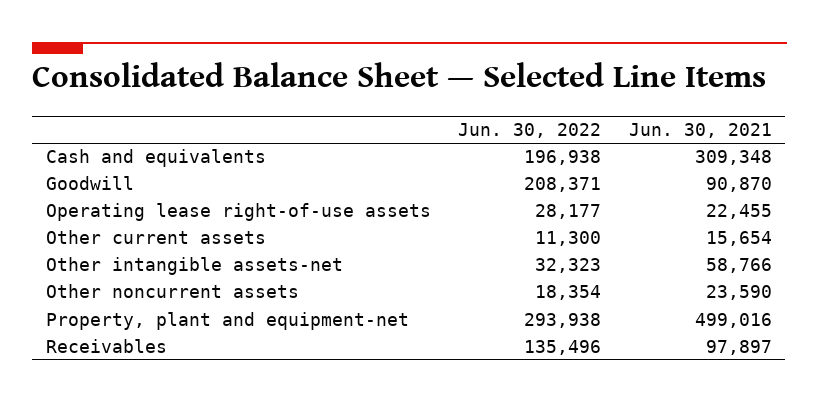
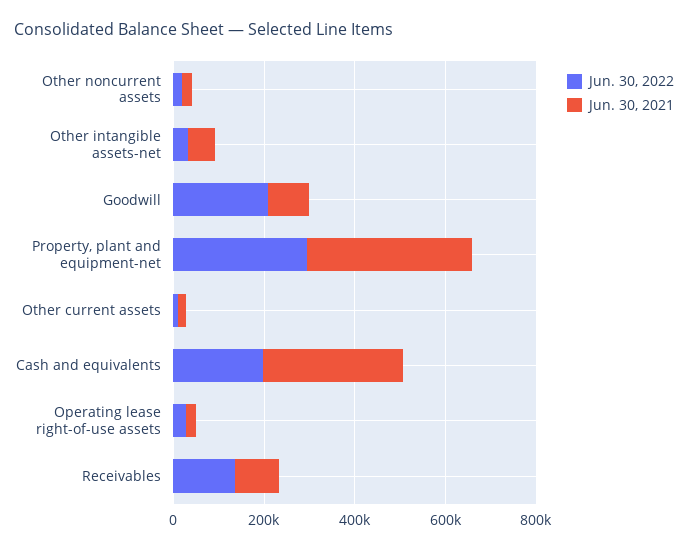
Jun. 30, 2021, Property, plant and equipment-net: 499016 -> 350000

